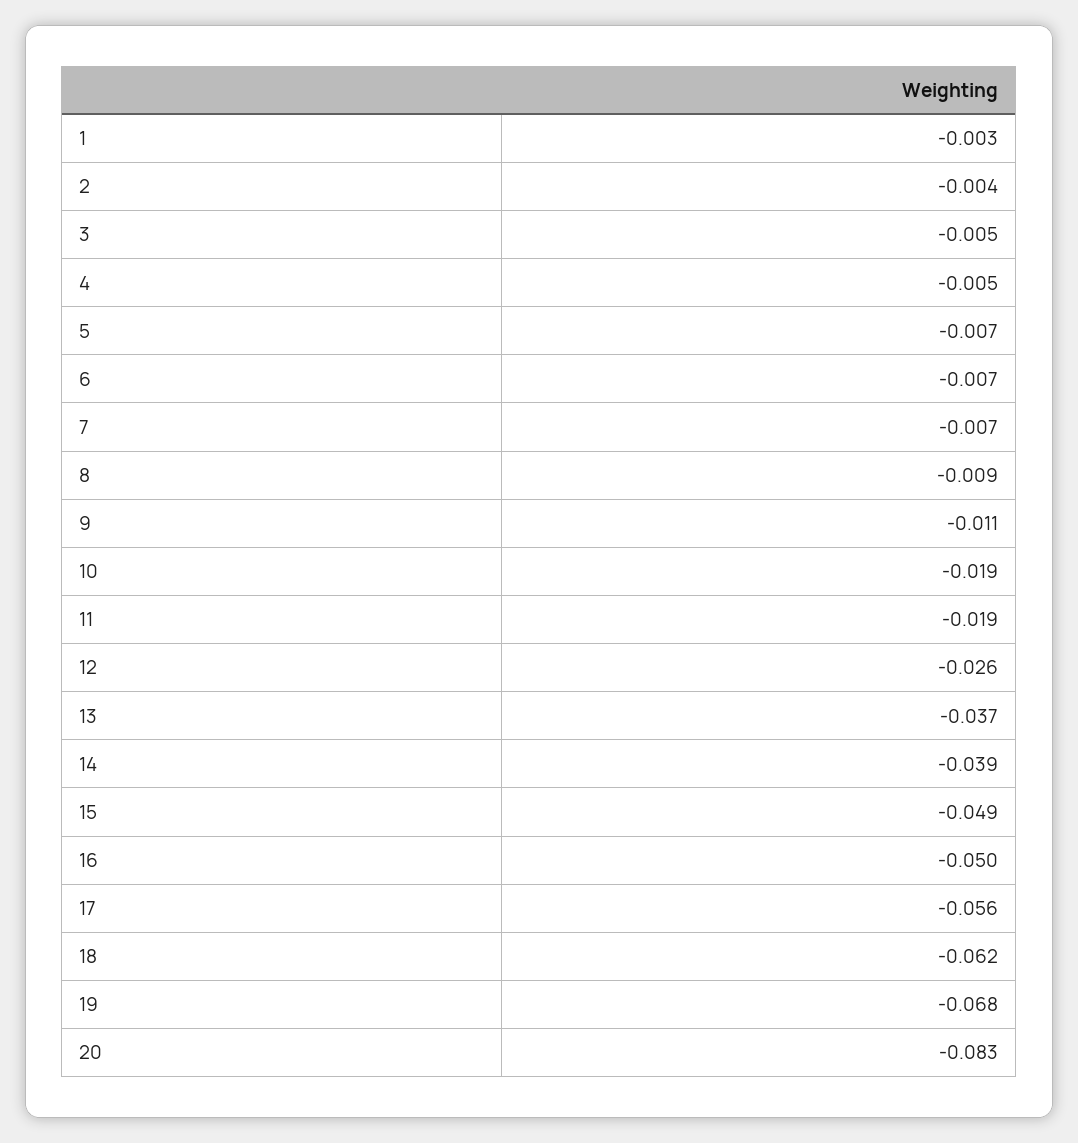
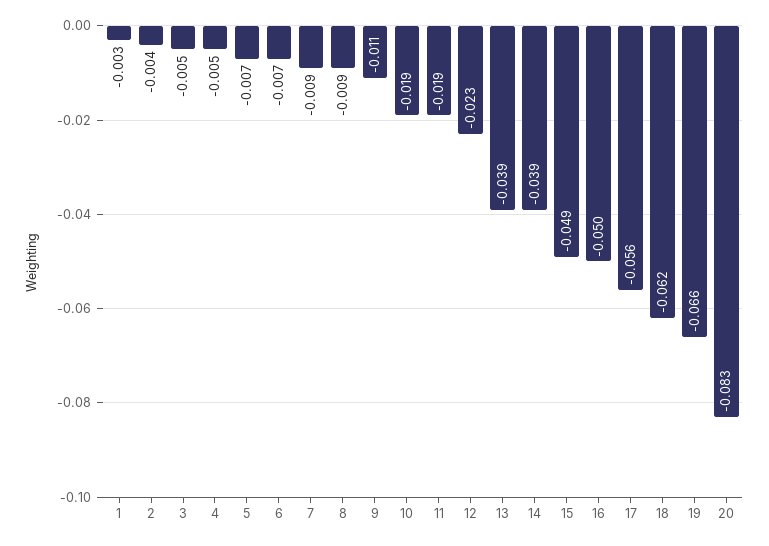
7: -0.007 -> -0.009
12: -0.026 -> -0.023
13: -0.037 -> -0.039
19: -0.068 -> -0.066

